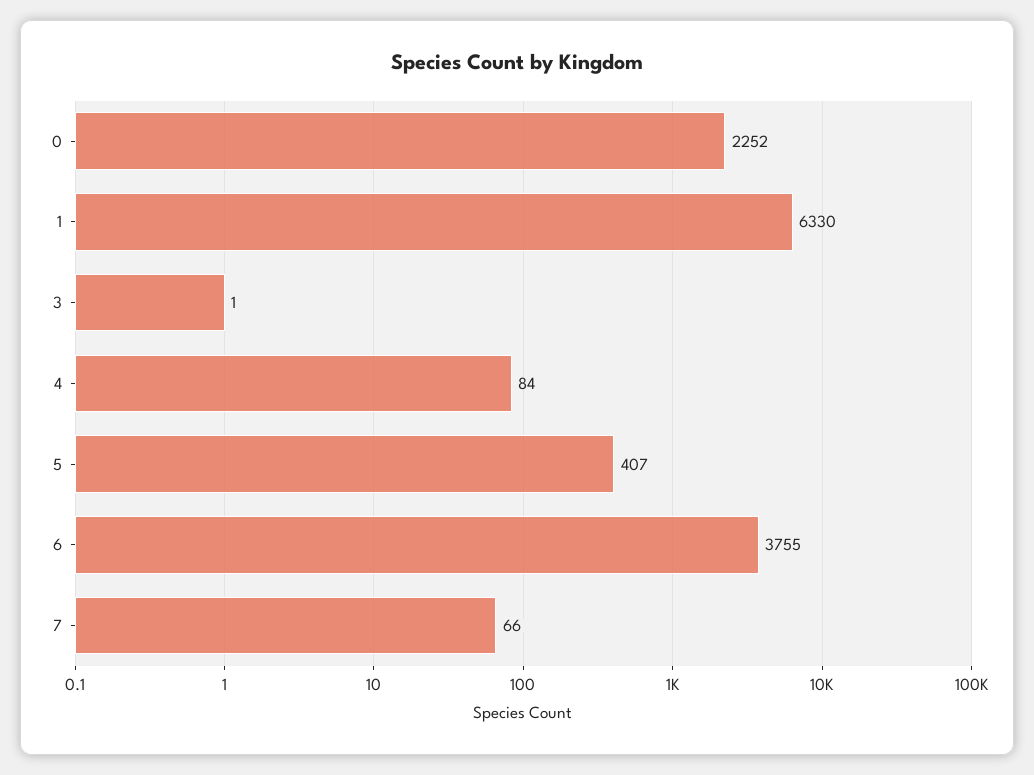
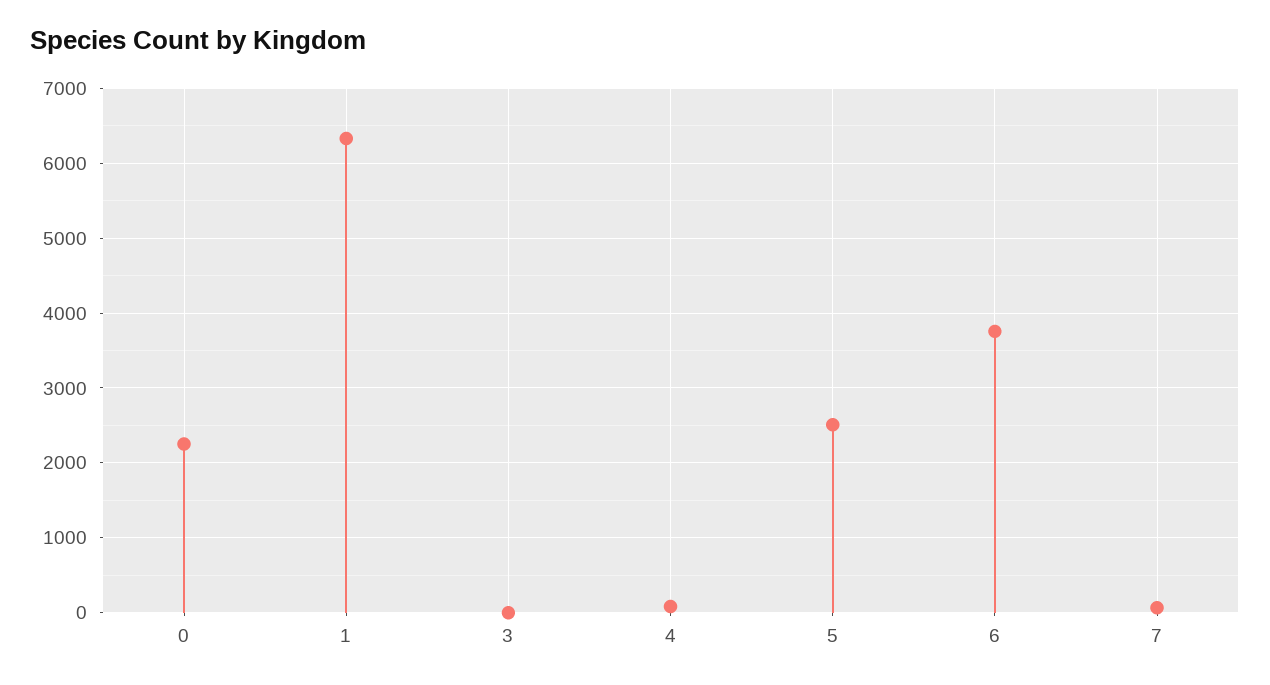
5: 407 -> 2500

